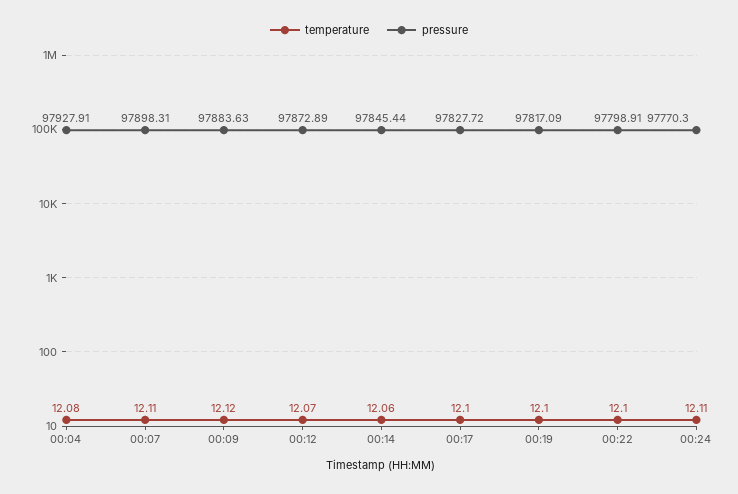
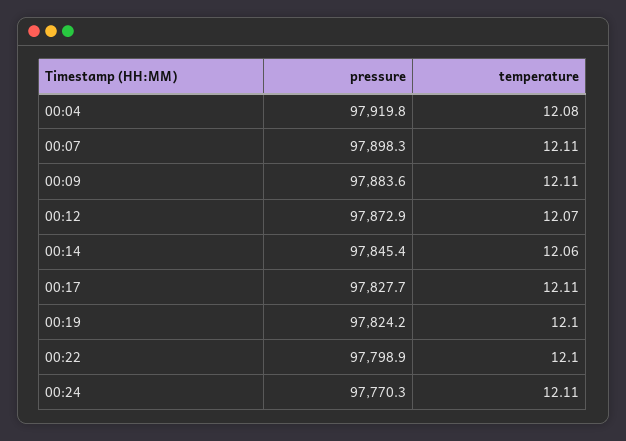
pressure, 00:04: 97927.91 -> 97919.8
temperature, 00:09: 12.12 -> 12.11
temperature, 00:17: 12.1 -> 12.11
pressure, 00:19: 97817.09 -> 97824.2

